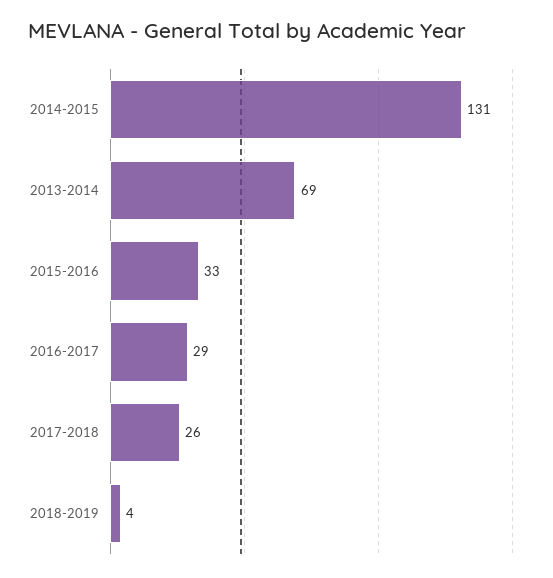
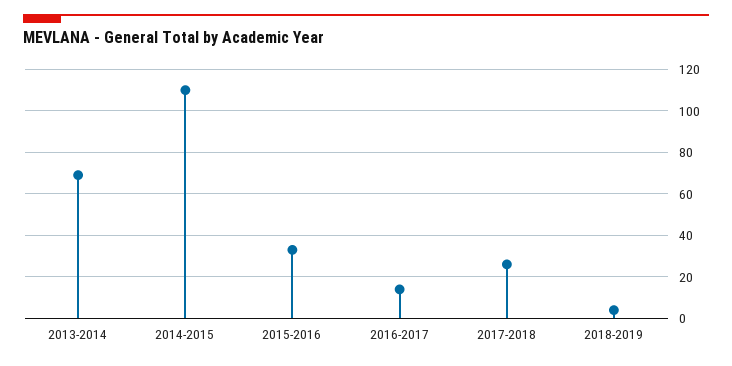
2014-2015: 131 -> 110
2016-2017: 29 -> 15

